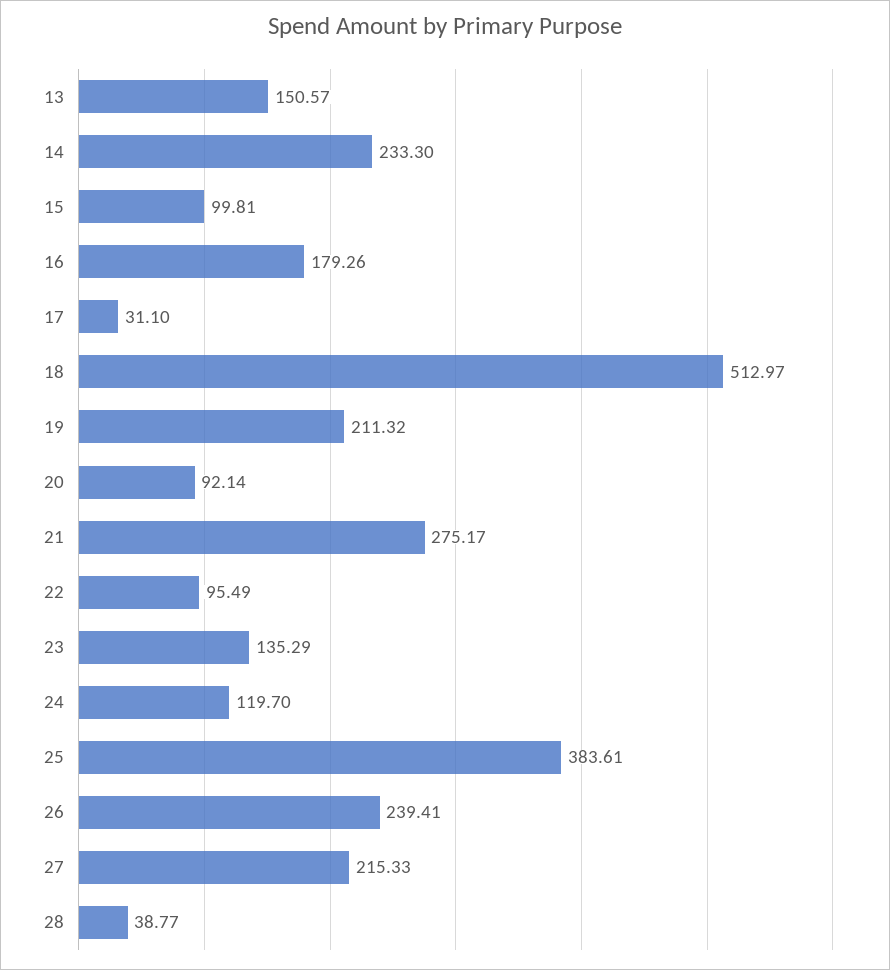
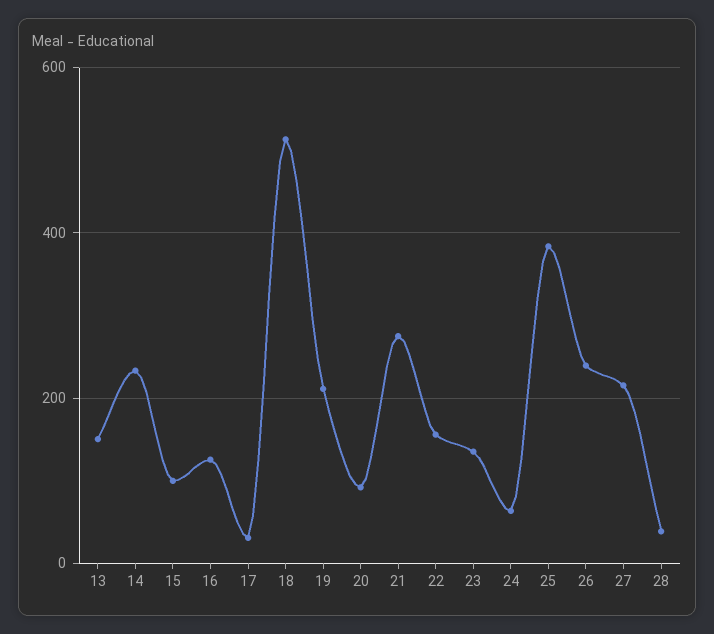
16: 179.26 -> 120
22: 95.49 -> 160
24: 119.7 -> 60

